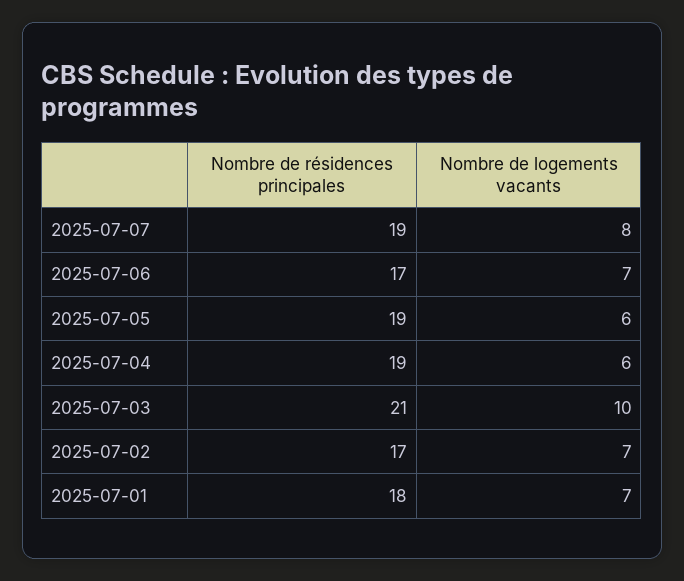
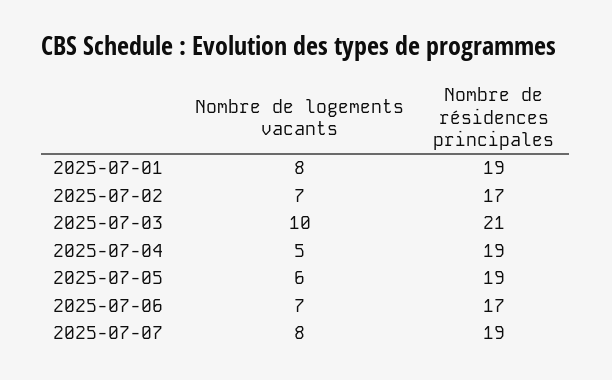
Nombre de logements vacants, 2025-07-04: 6 -> 5
Nombre de résidences principales, 2025-07-01: 18 -> 19
Nombre de logements vacants, 2025-07-01: 7 -> 8

